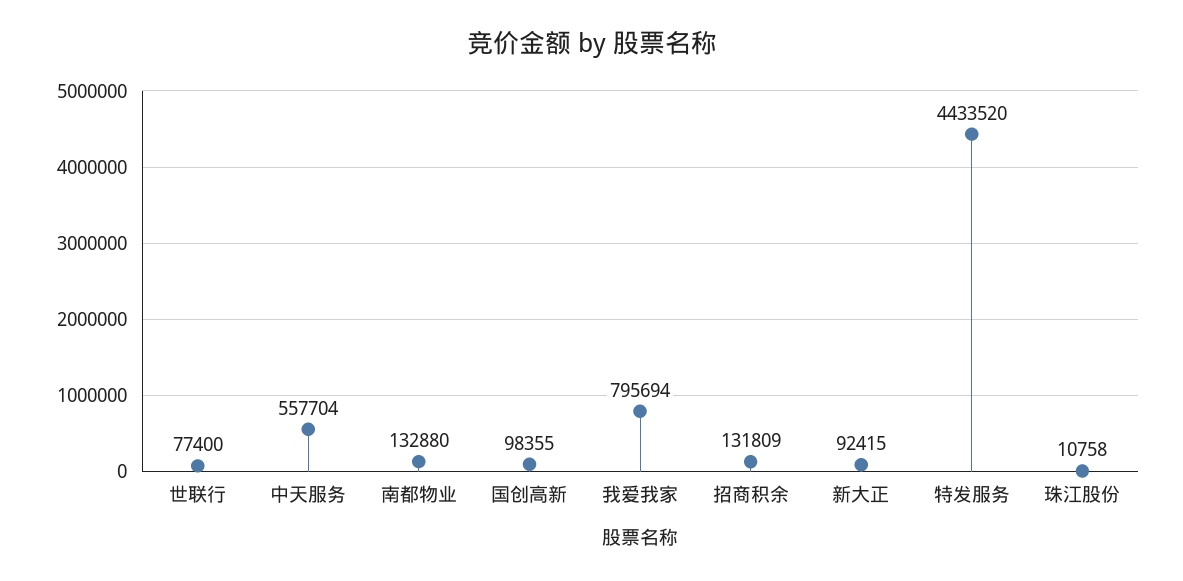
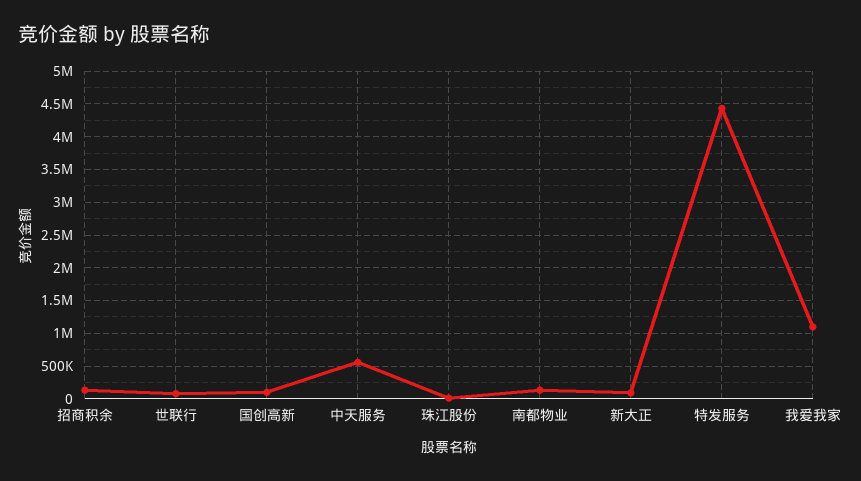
我爱我家: 795694 -> 1100000

